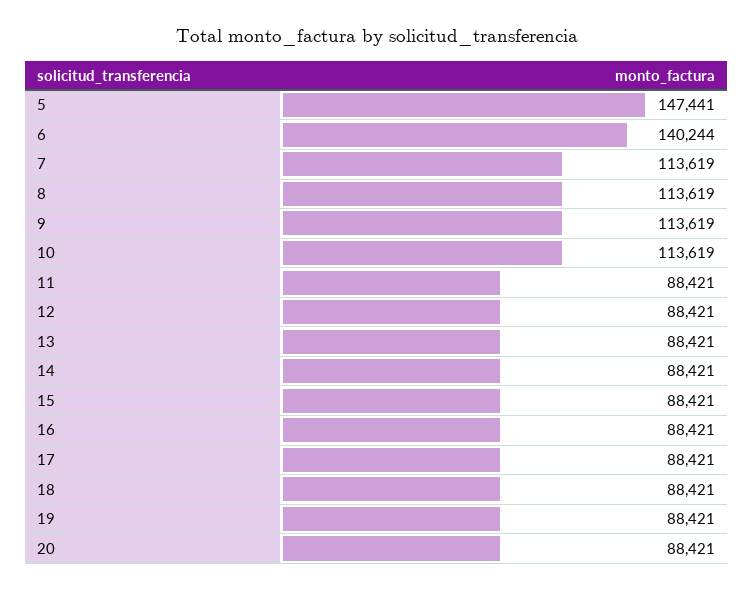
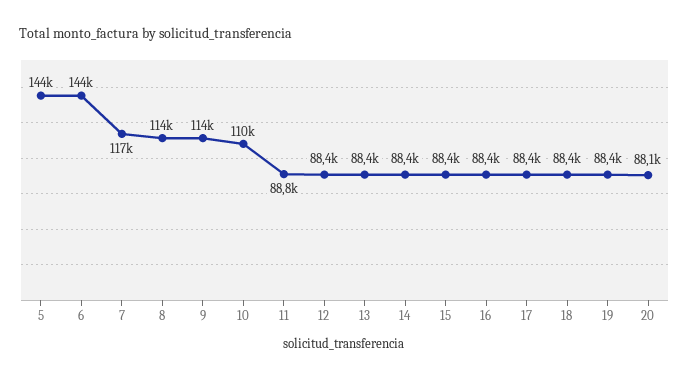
5: 147441 -> 144000
6: 140244 -> 144000
7: 113619 -> 117000
10: 113619 -> 110000
11: 88421 -> 88800
20: 88421 -> 88100

